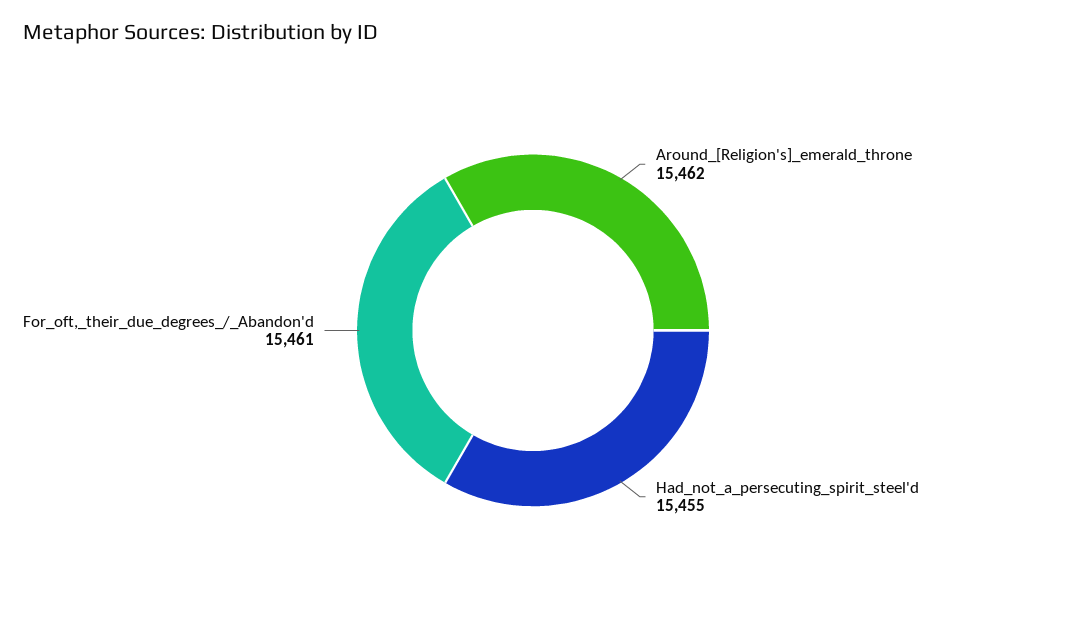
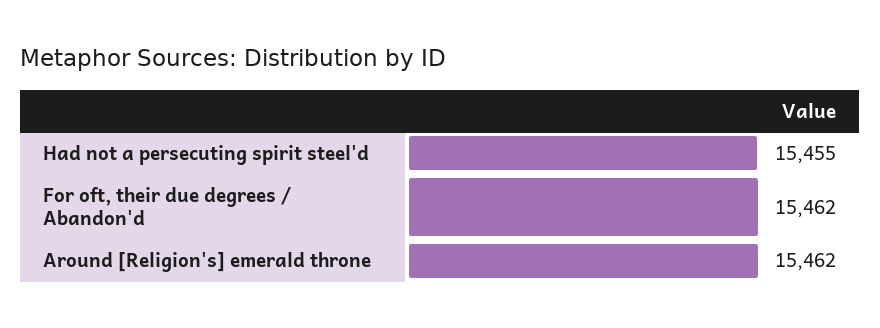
For_oft,_their_due_degrees_/_Abandon'd: 15461 -> 15462

